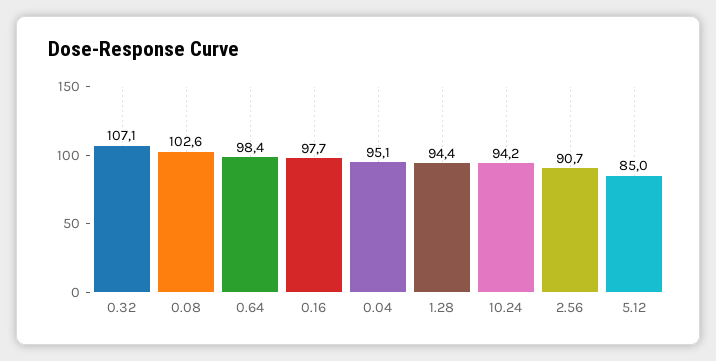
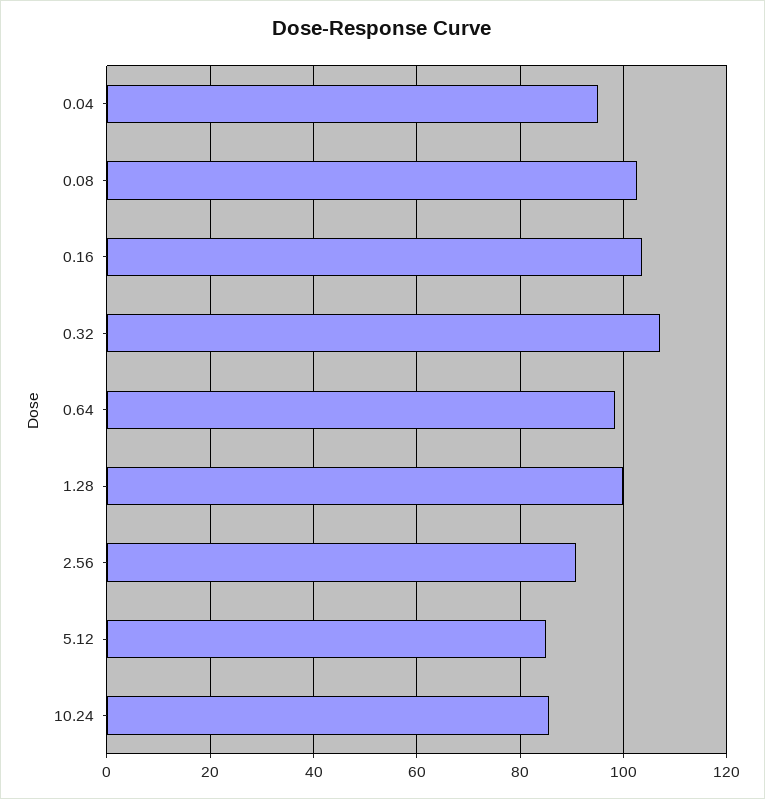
0.16: 97.7 -> 104
1.28: 94.4 -> 100
10.24: 94.2 -> 86

